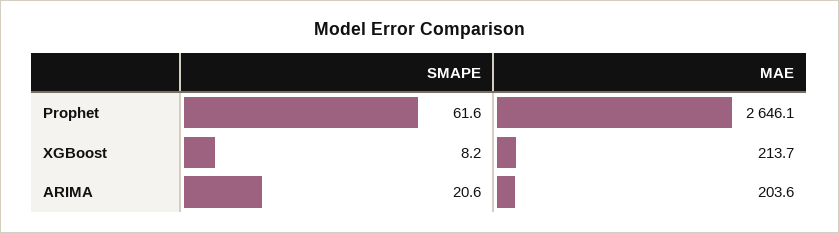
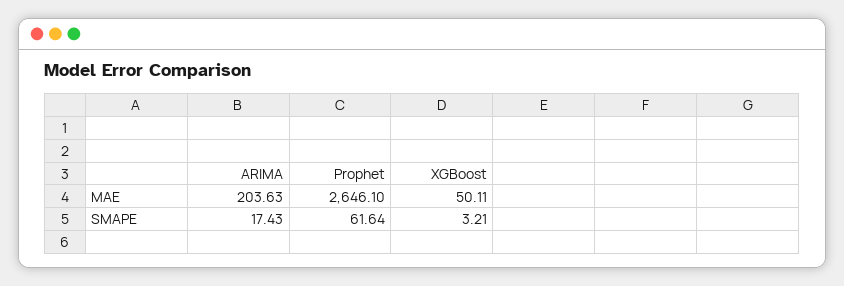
SMAPE, XGBoost: 8.2 -> 3.21
MAE, XGBoost: 213.7 -> 50.11
SMAPE, ARIMA: 20.6 -> 17.43

